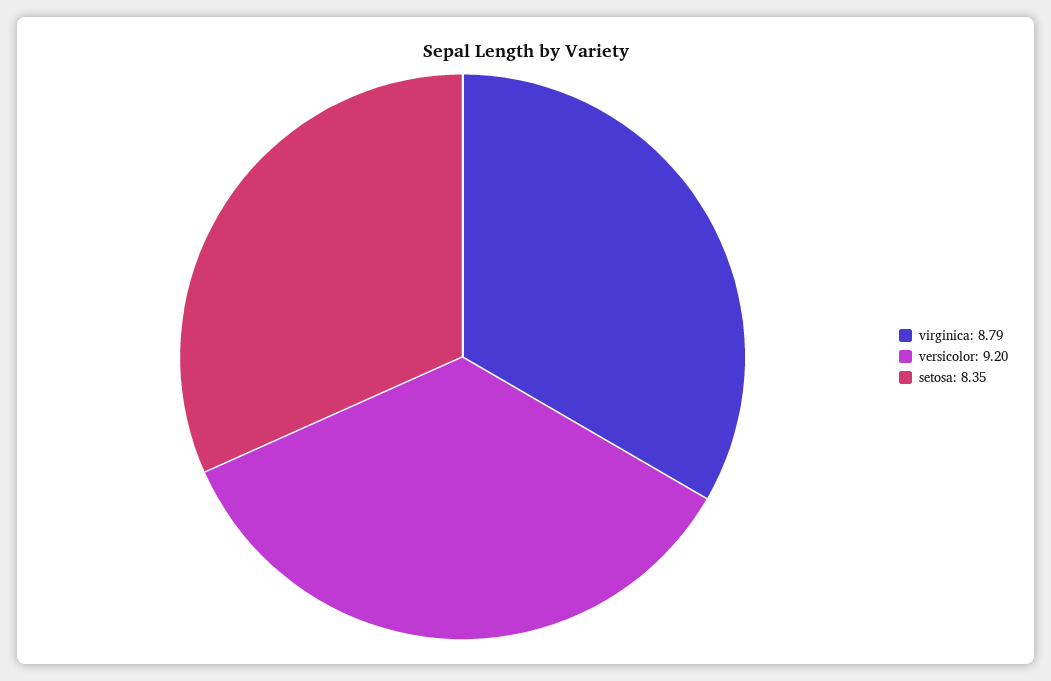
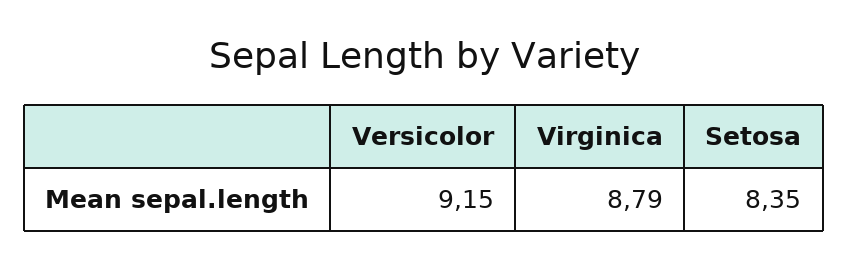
versicolor: 9.2 -> 9.15

